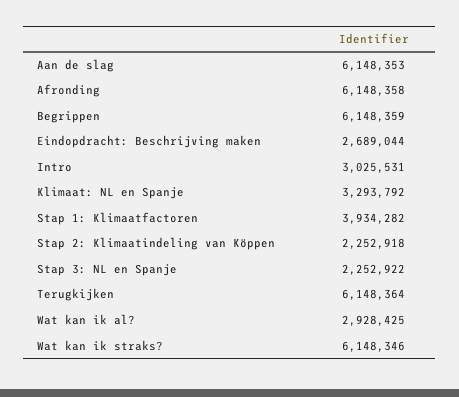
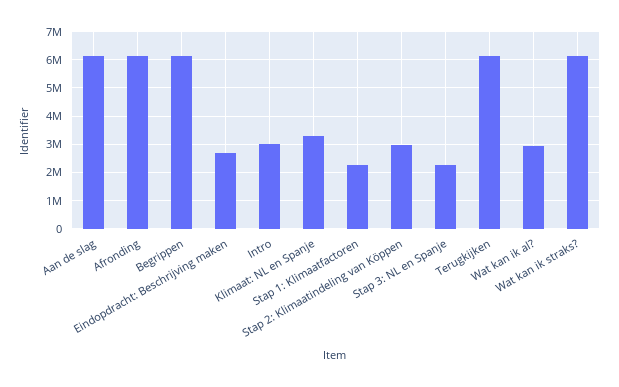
Stap 1: Klimaatfactoren: 3934282 -> 2250000
Stap 2: Klimaatindeling van Köppen: 2252918 -> 3000000

